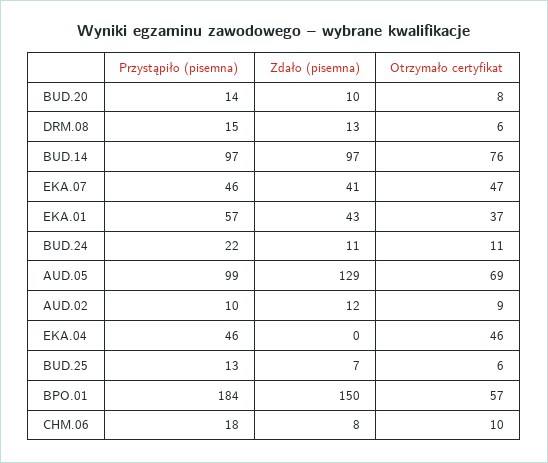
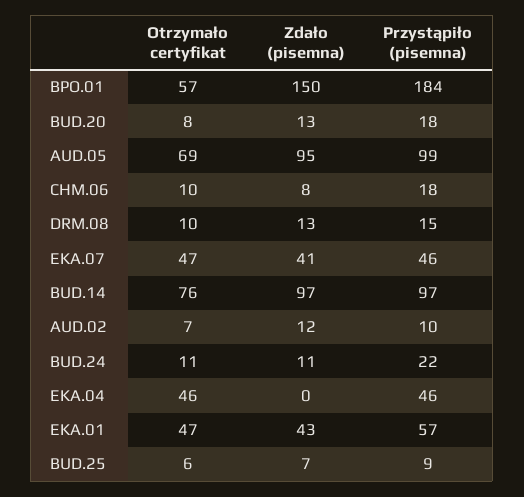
Przystąpiło (pisemna), BUD.20: 14 -> 18
Zdało (pisemna), BUD.20: 10 -> 13
Otrzymało certyfikat, DRM.08: 6 -> 10
Otrzymało certyfikat, EKA.01: 37 -> 47
Zdało (pisemna), AUD.05: 129 -> 95
Otrzymało certyfikat, AUD.02: 9 -> 7
Przystąpiło (pisemna), BUD.25: 13 -> 9

